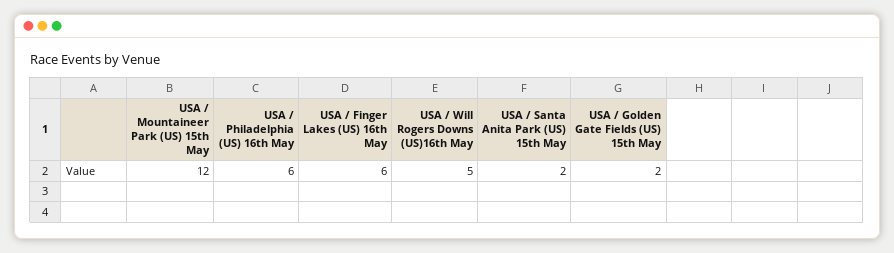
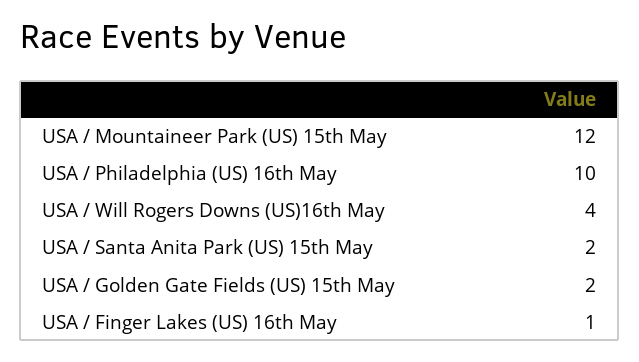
USA / Philadelphia (US) 16th May: 6 -> 10
USA / Finger Lakes (US) 16th May: 6 -> 1
USA / Will Rogers Downs (US)16th May: 5 -> 4

